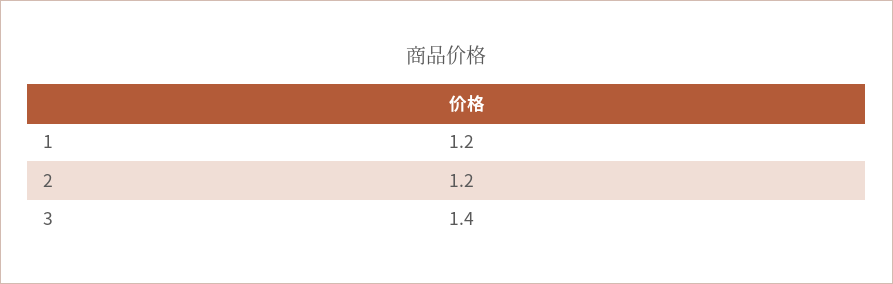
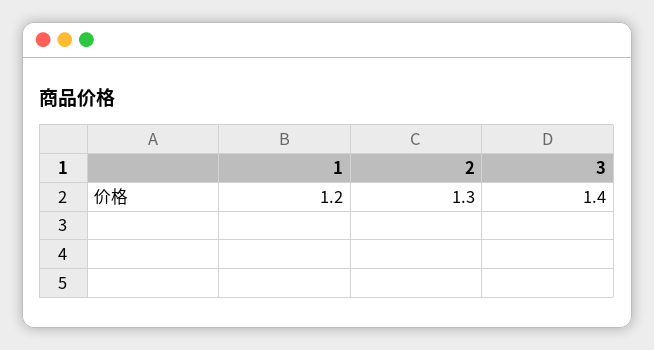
2: 1.2 -> 1.3

